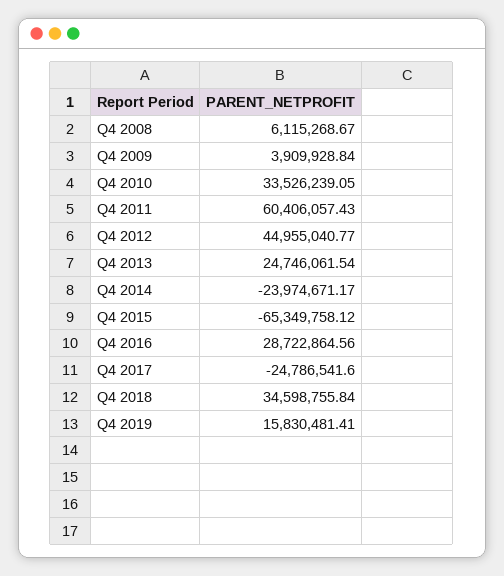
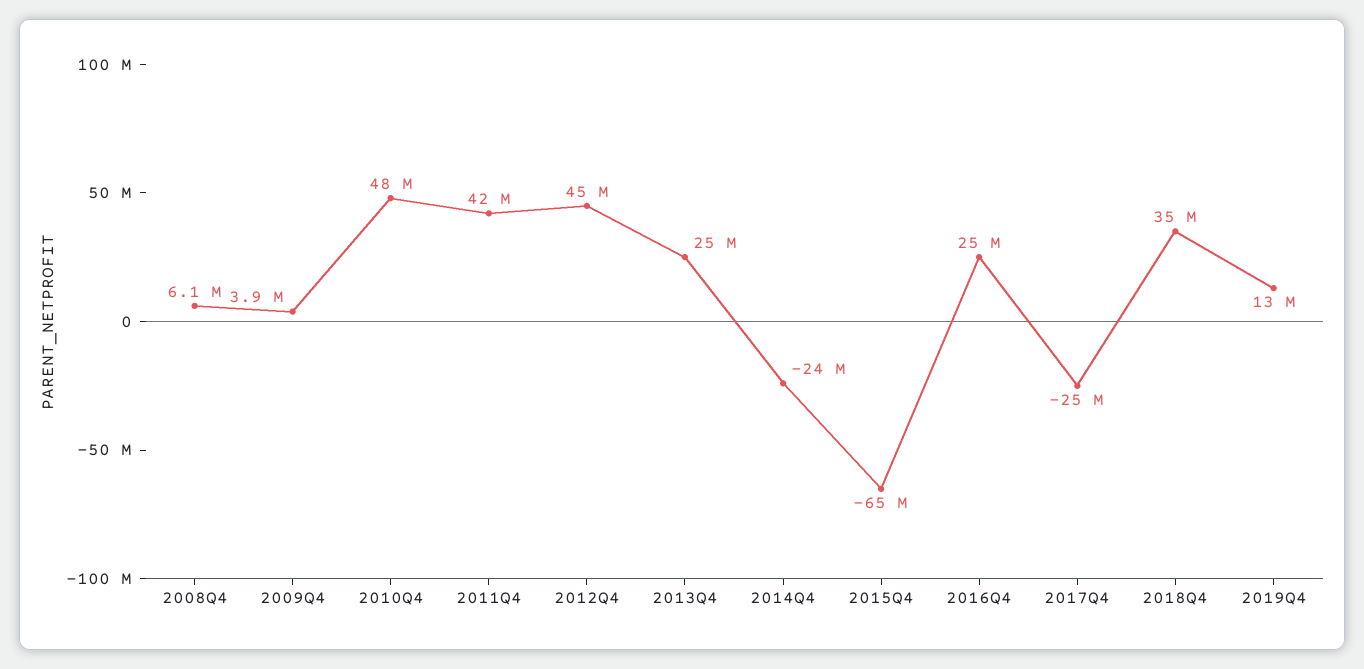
Q4 2010: 33526239.05 -> 48000000
Q4 2011: 60406057.43 -> 42000000
Q4 2016: 28722864.56 -> 25000000
Q4 2019: 15830481.41 -> 13000000

